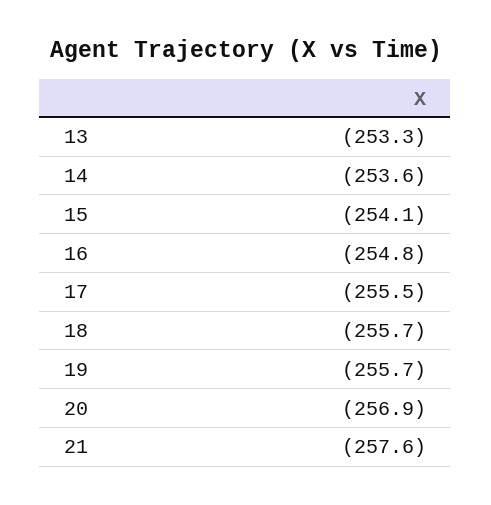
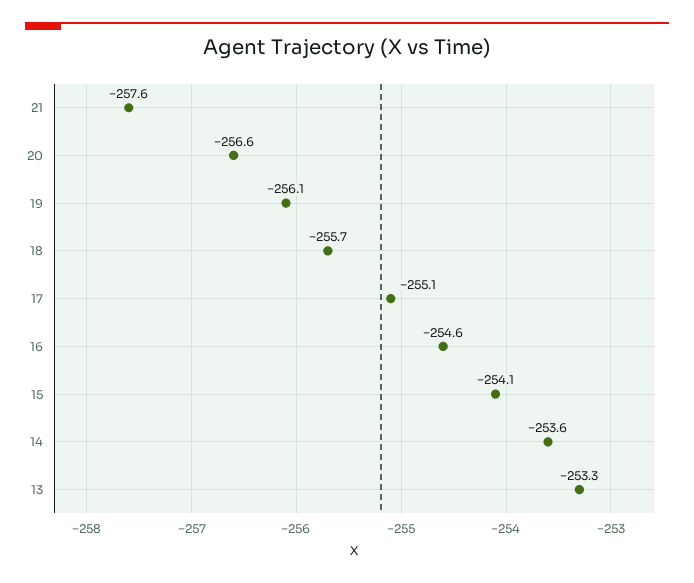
16: -254.8 -> -254.6
17: -255.5 -> -255.1
19: -255.7 -> -256.1
20: -256.9 -> -256.6

